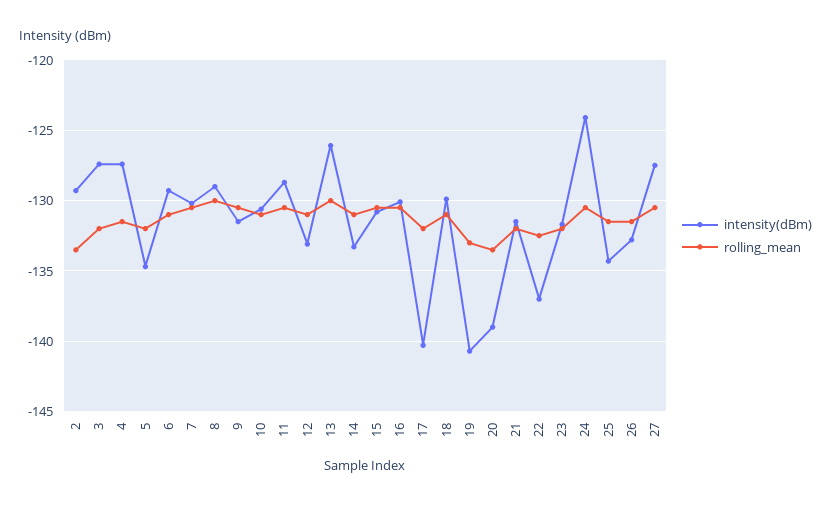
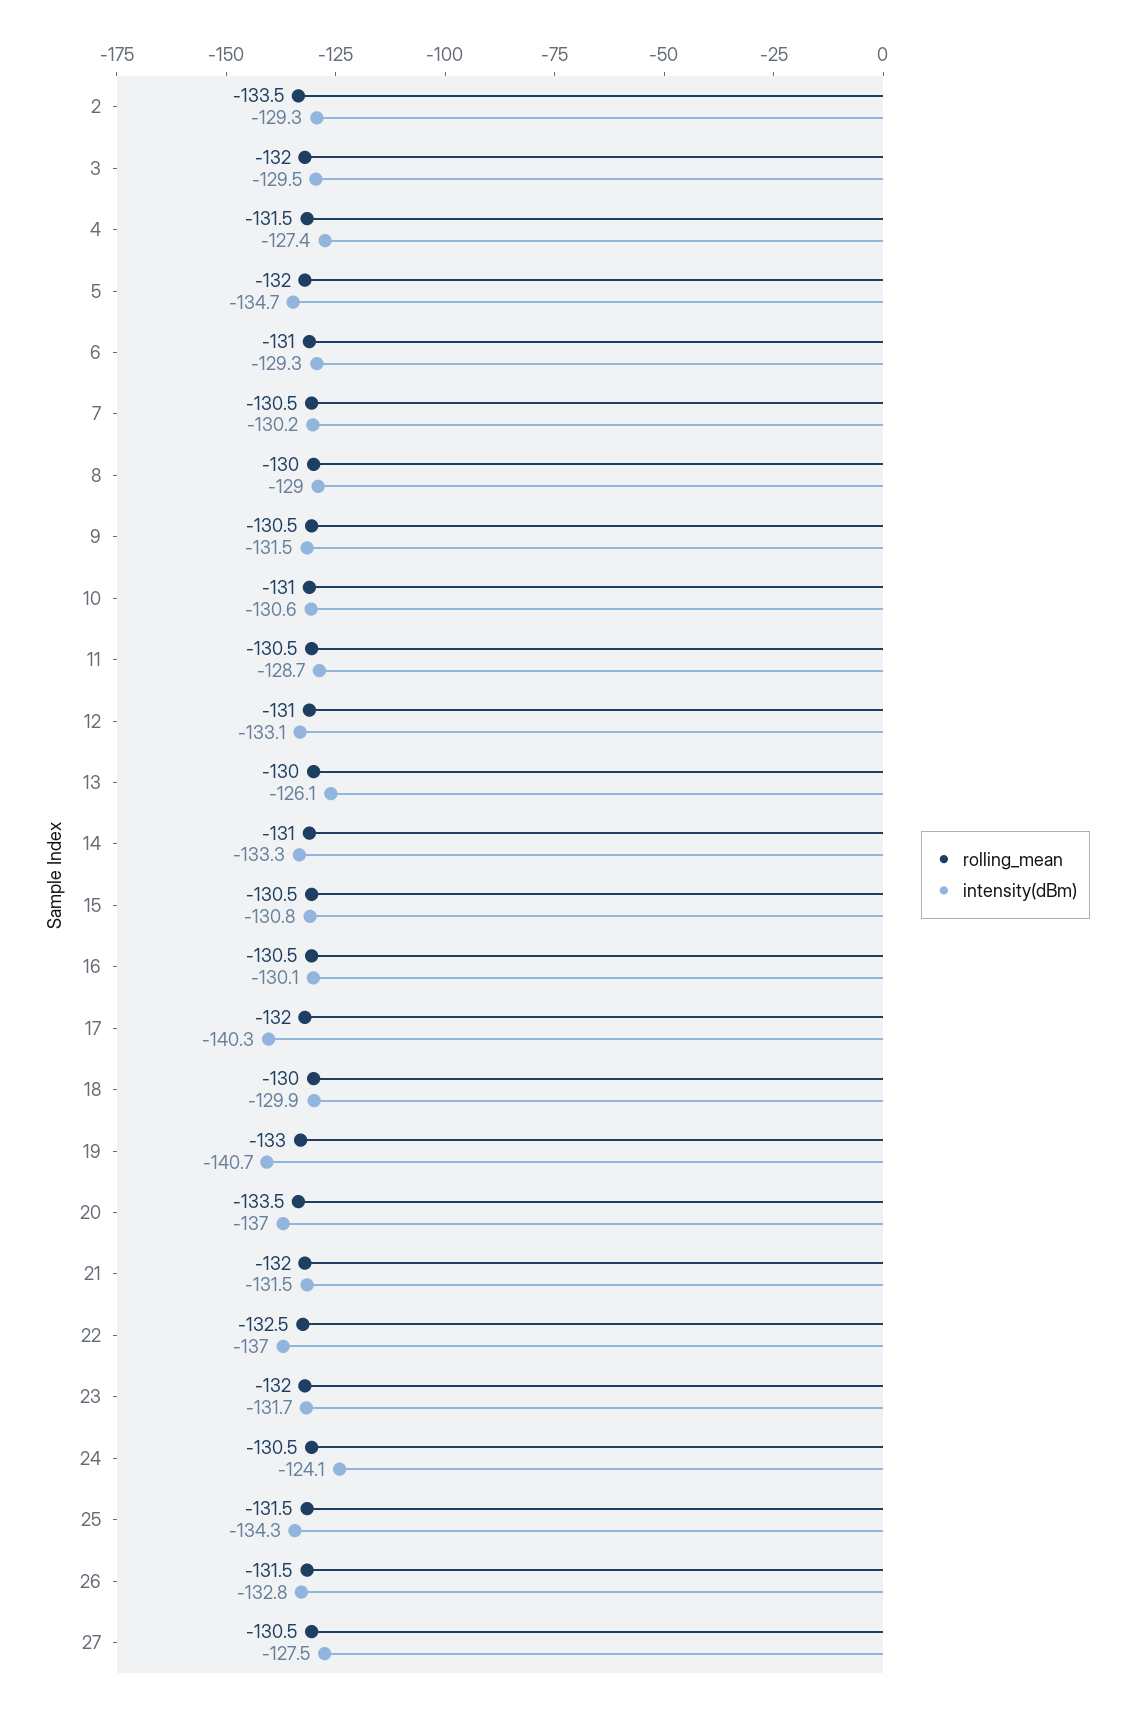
intensity(dBm), 3: -127.5 -> -129.5
rolling_mean, 18: -131 -> -130
intensity(dBm), 20: -139 -> -137

